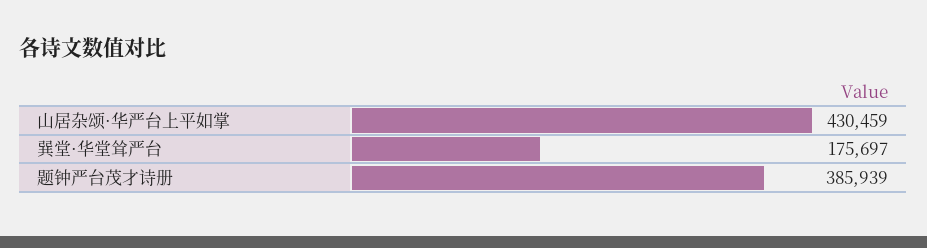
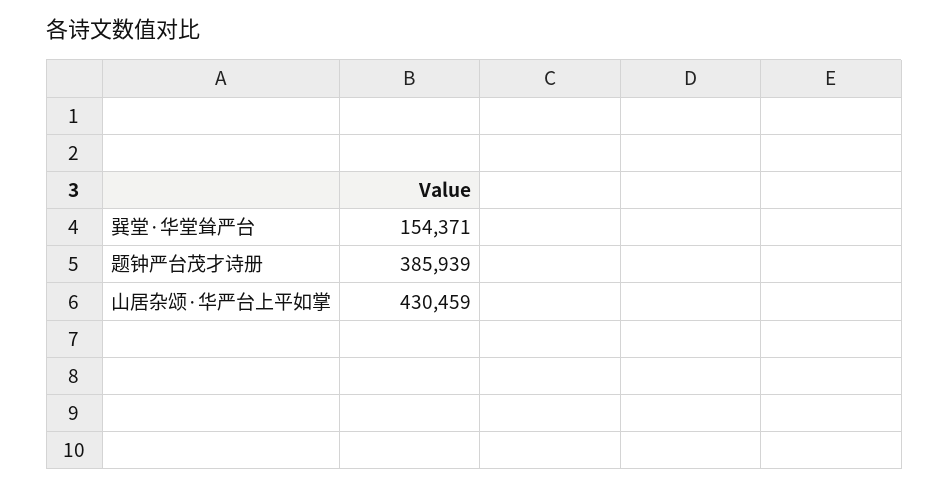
巽堂·华堂耸严台: 175697 -> 154371

